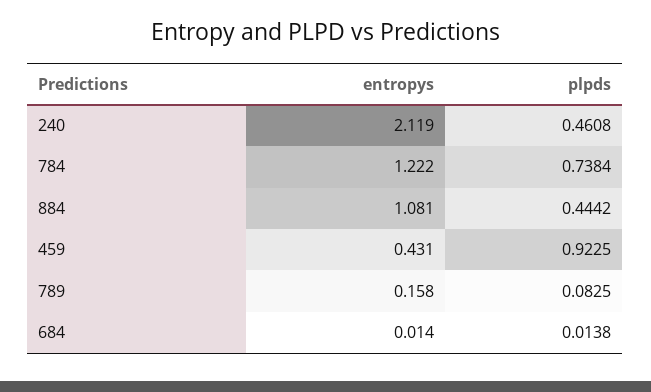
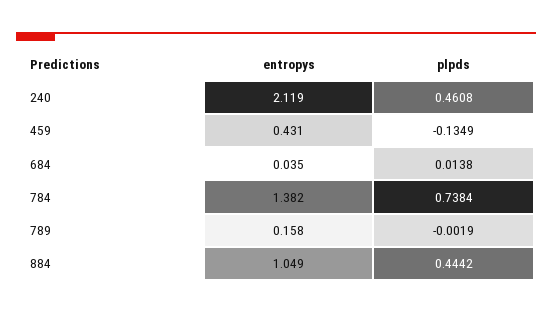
entropys, 784: 1.222 -> 1.382
entropys, 884: 1.081 -> 1.049
plpds, 459: 0.9225 -> -0.1349
plpds, 789: 0.0825 -> -0.0019
entropys, 684: 0.014 -> 0.035

